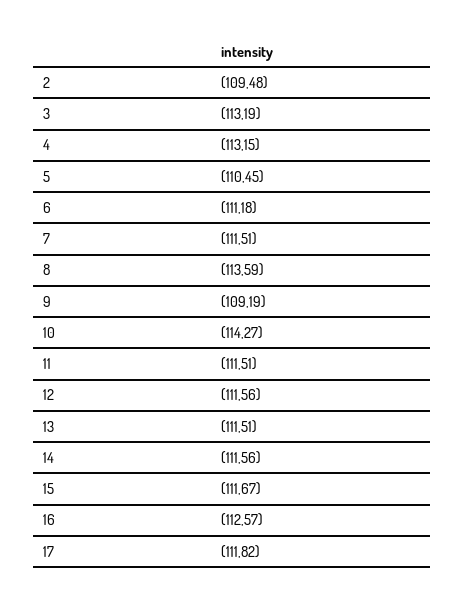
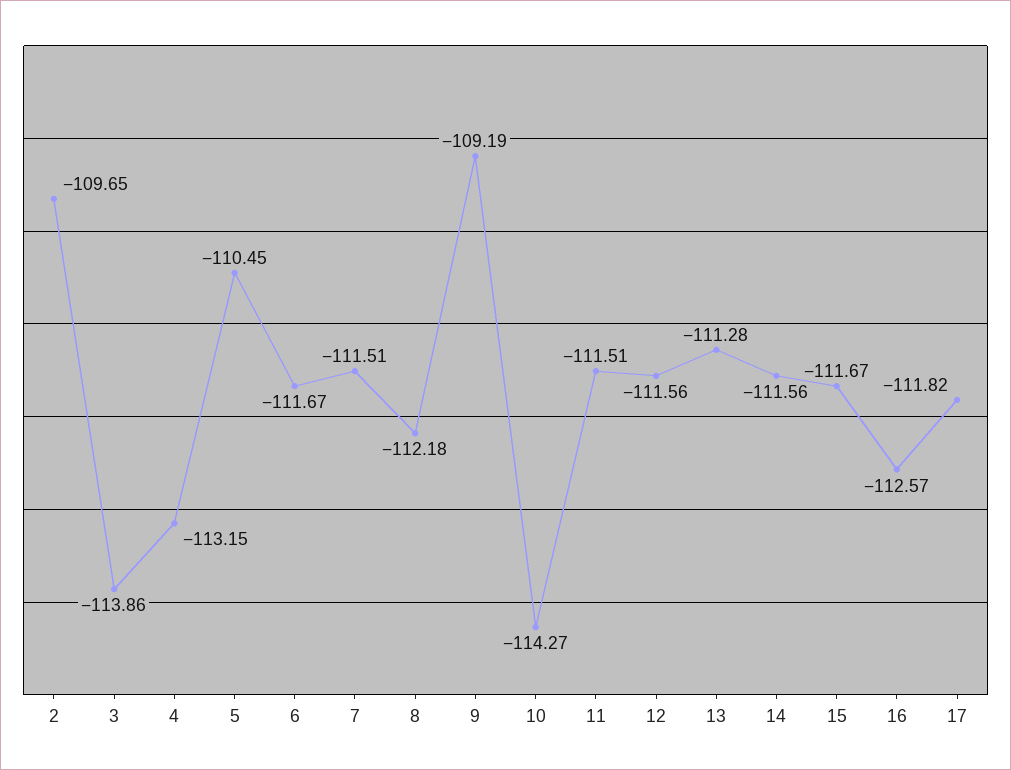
2: -109.48 -> -109.65
3: -113.19 -> -113.86
6: -111.18 -> -111.67
8: -113.59 -> -112.18
13: -111.51 -> -111.28

